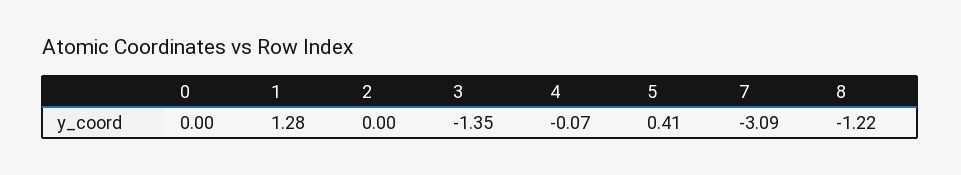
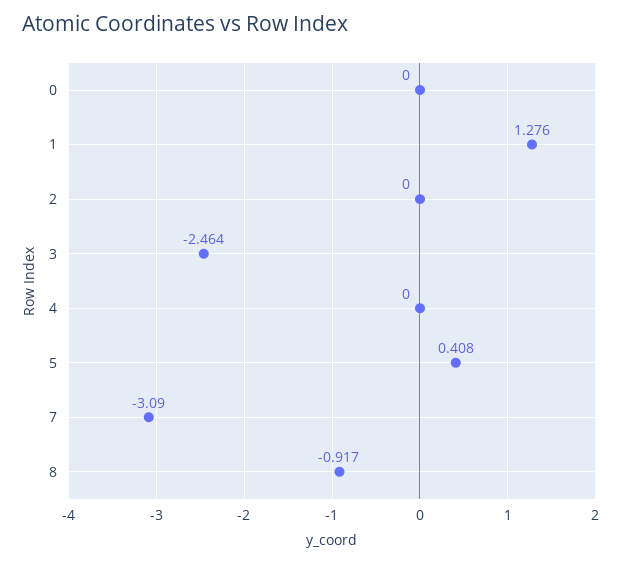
3: -1.35 -> -2.464
4: -0.07 -> 0
8: -1.22 -> -0.917

